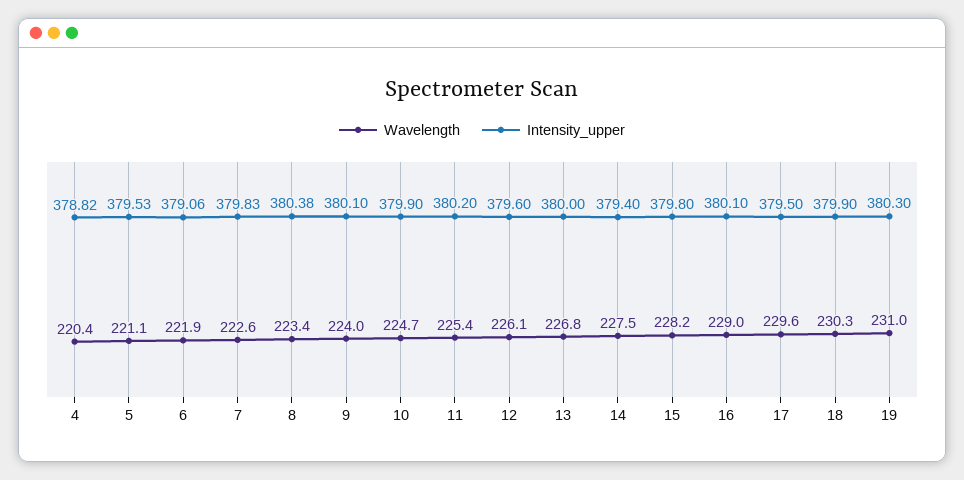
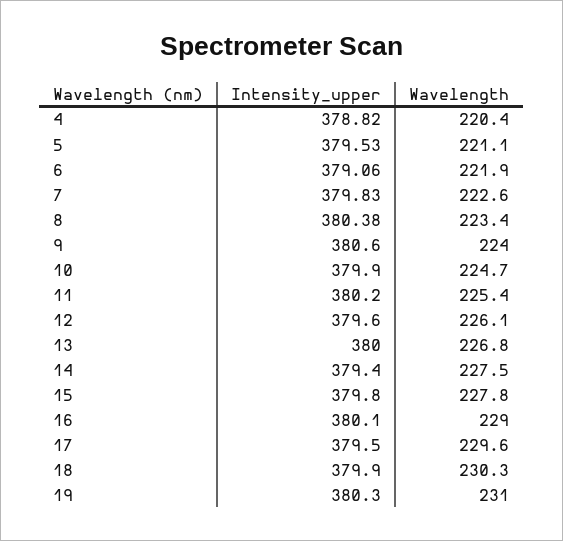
Intensity_upper, 9: 380.1 -> 380.6
Wavelength, 15: 228.2 -> 227.8

